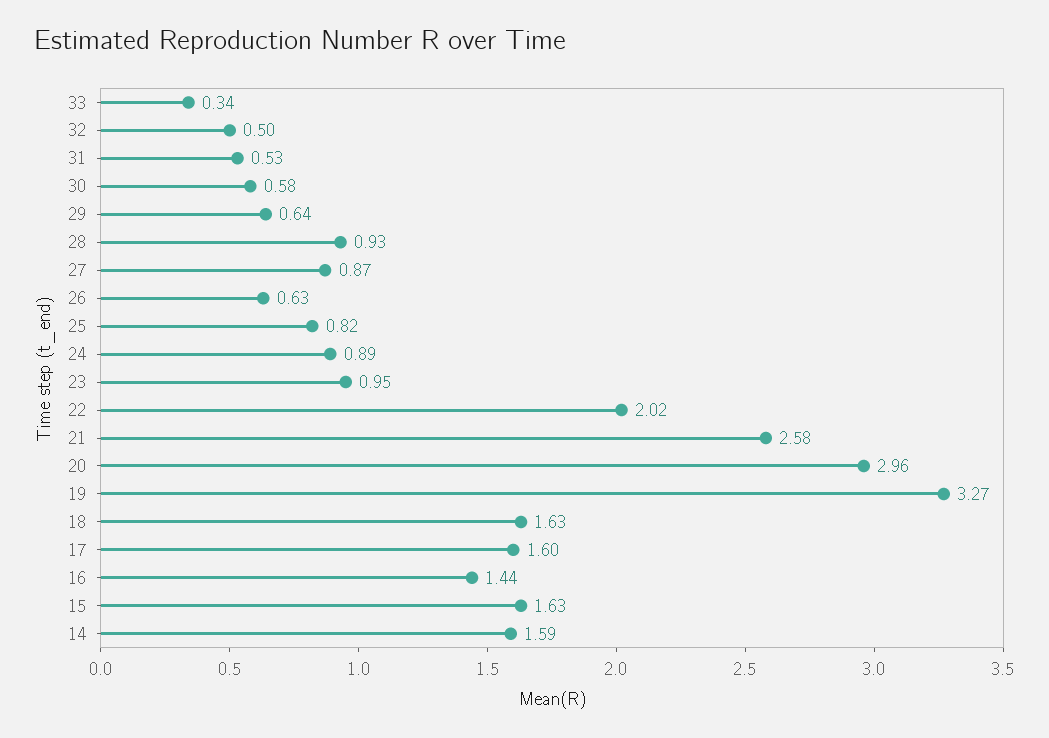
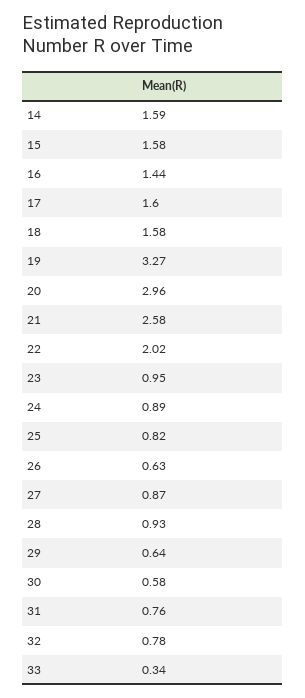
32: 0.5 -> 0.78
31: 0.53 -> 0.76
18: 1.63 -> 1.58
15: 1.63 -> 1.58

